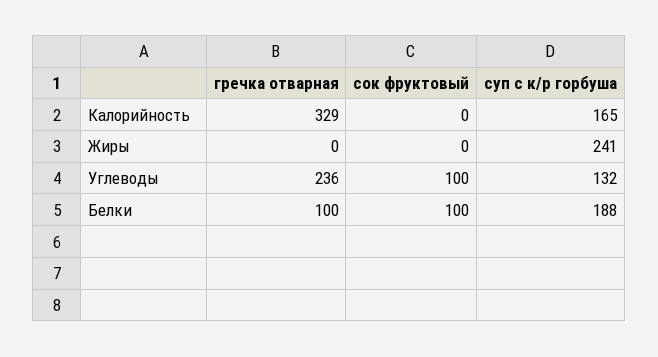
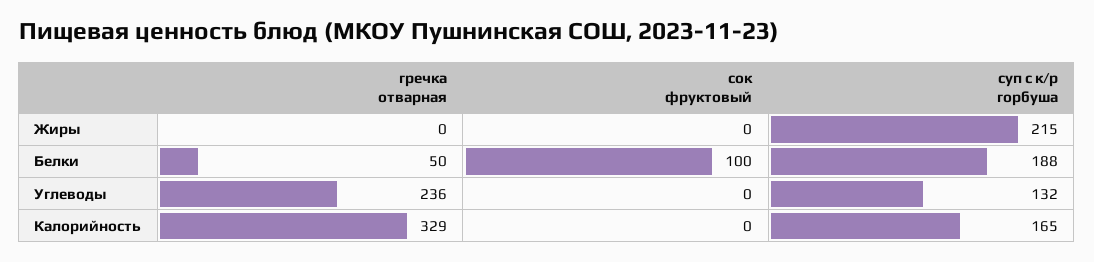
суп с к/р горбуша, Жиры: 241 -> 215
сок фруктовый, Углеводы: 100 -> 0
гречка отварная, Белки: 100 -> 50

